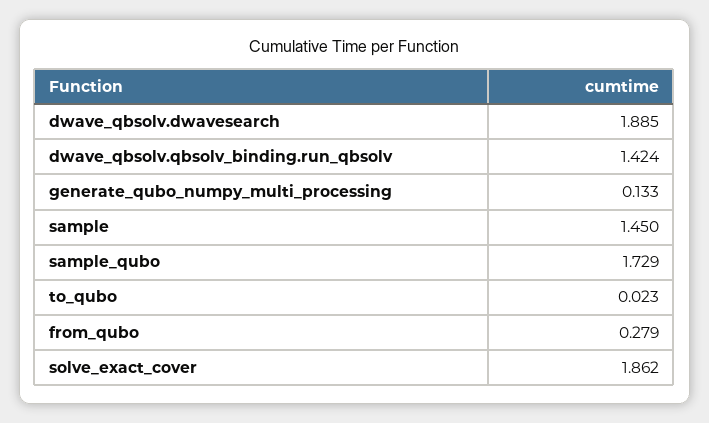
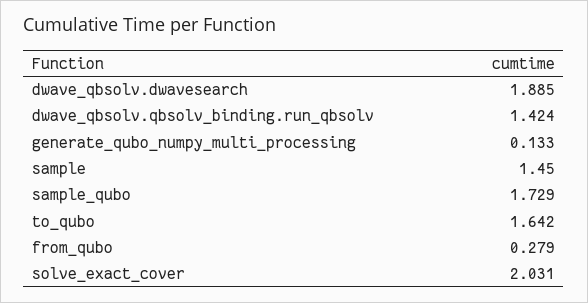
to_qubo: 0.023 -> 1.642
solve_exact_cover: 1.862 -> 2.031

